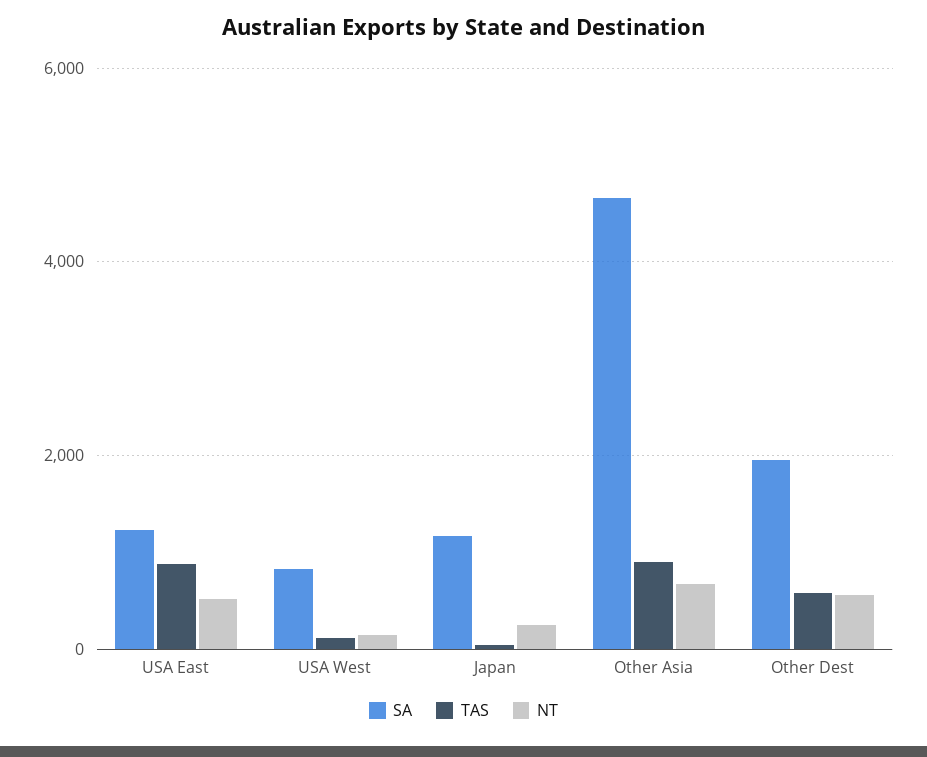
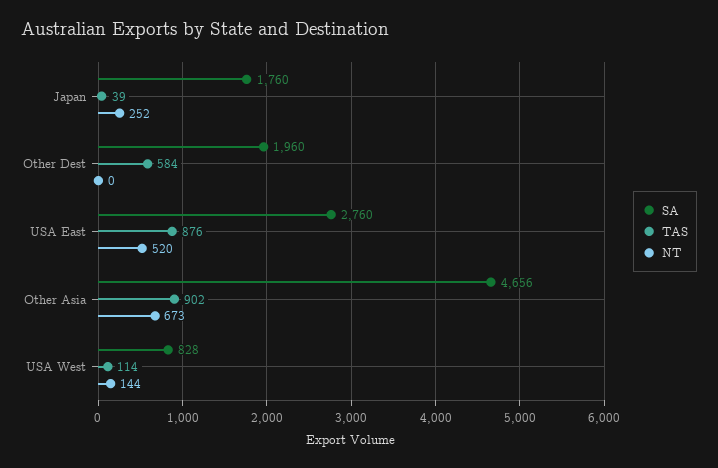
SA, USA East: 1200 -> 2760
SA, Japan: 1200 -> 1760
NT, Other Dest: 600 -> 0

